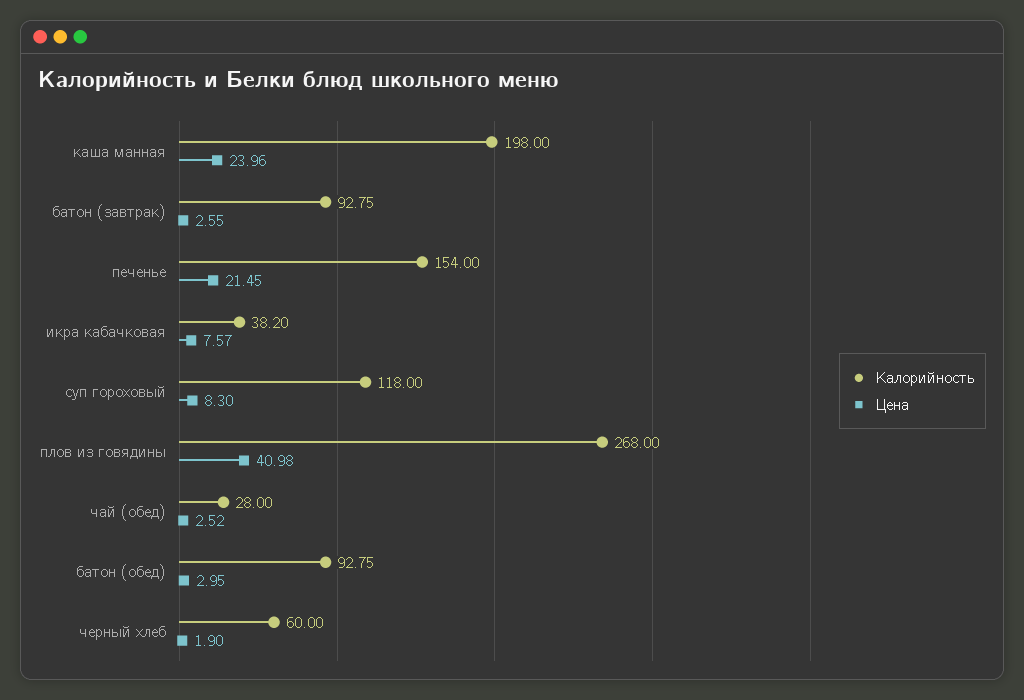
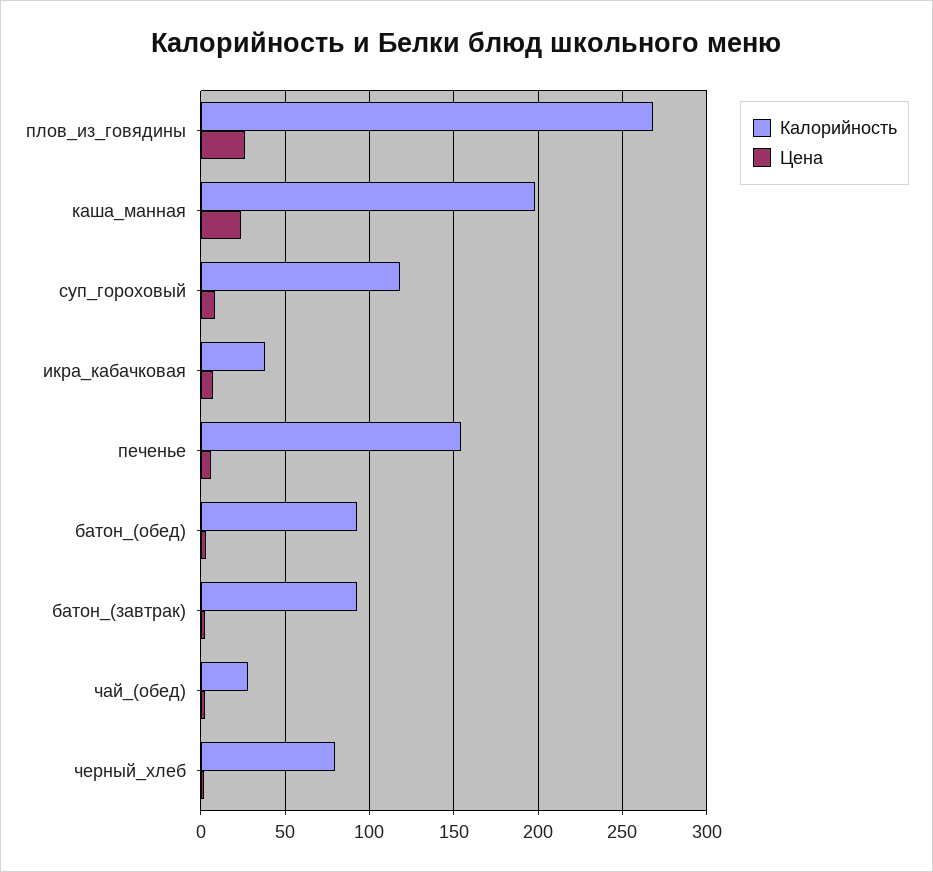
Цена, печенье: 21.45 -> 5
Цена, плов из говядины: 40.98 -> 25
Калорийность, черный хлеб: 60 -> 80

